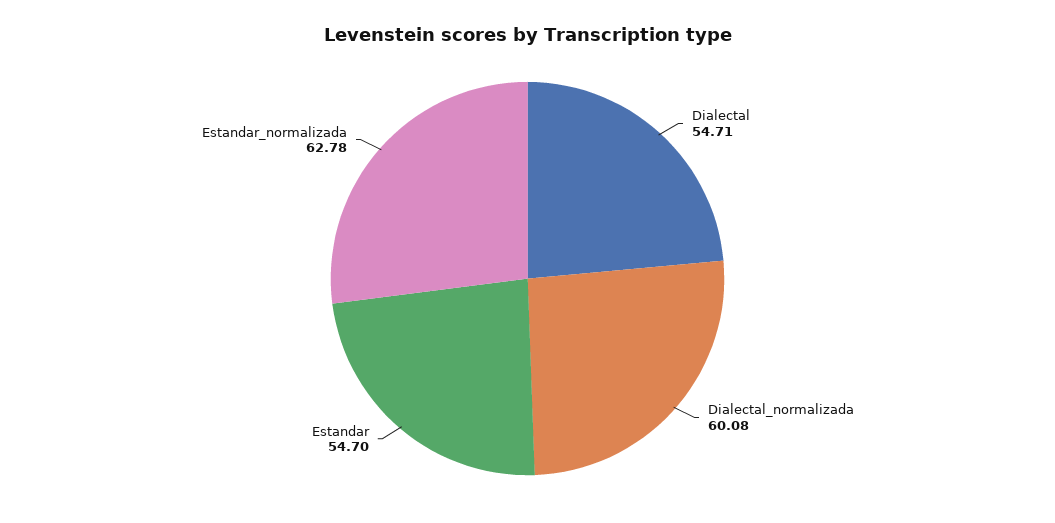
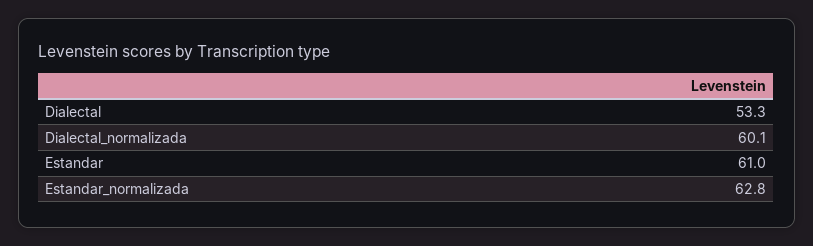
Dialectal: 54.71 -> 53.3
Estandar: 54.7 -> 61

